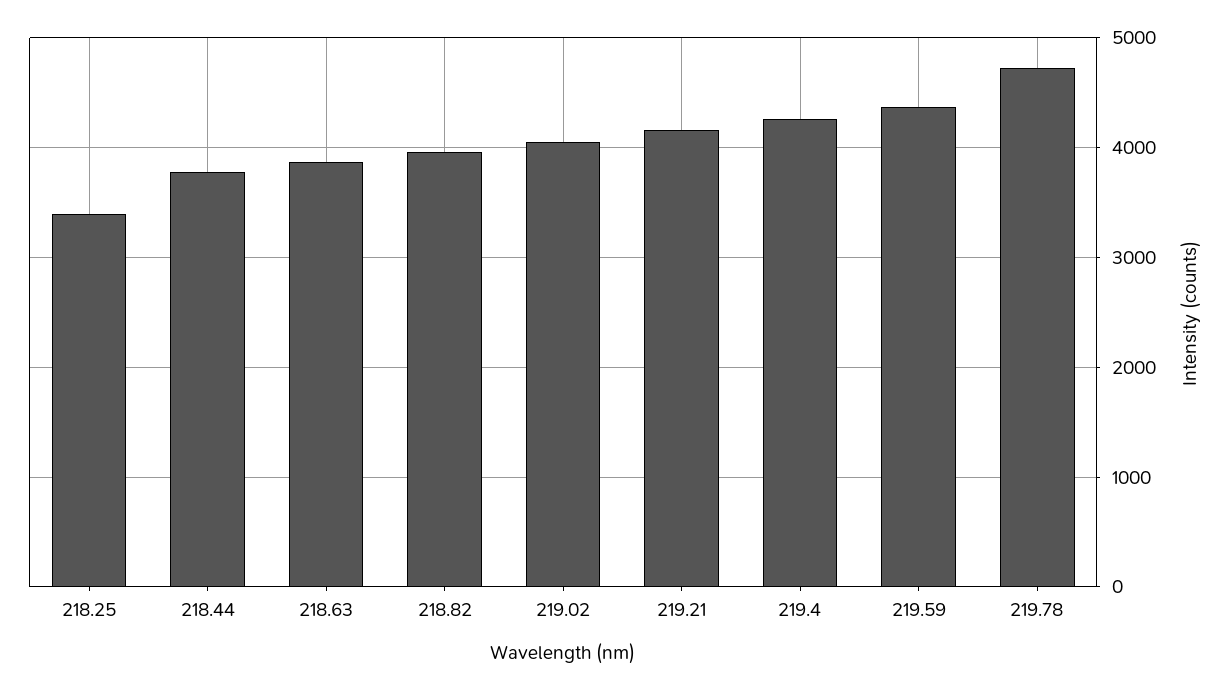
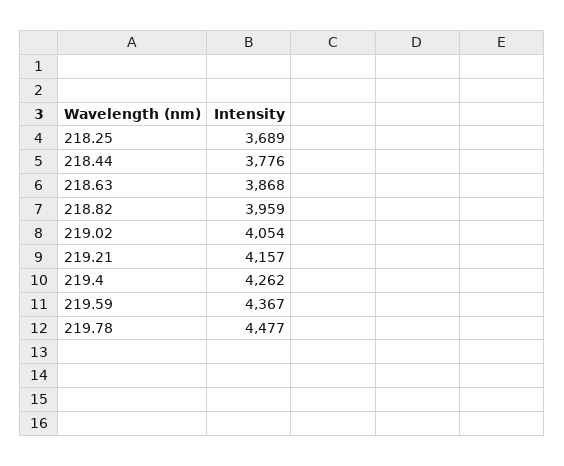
218.25: 3400 -> 3689
219.78: 4700 -> 4477

